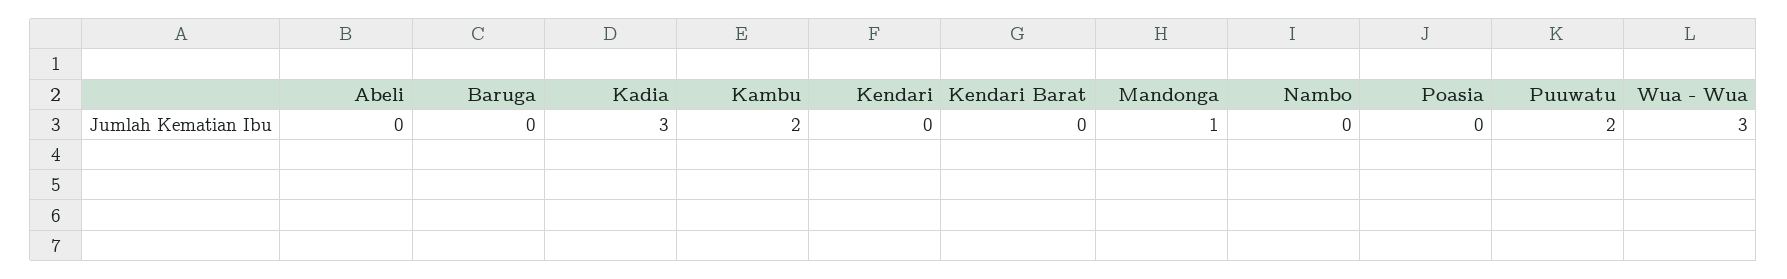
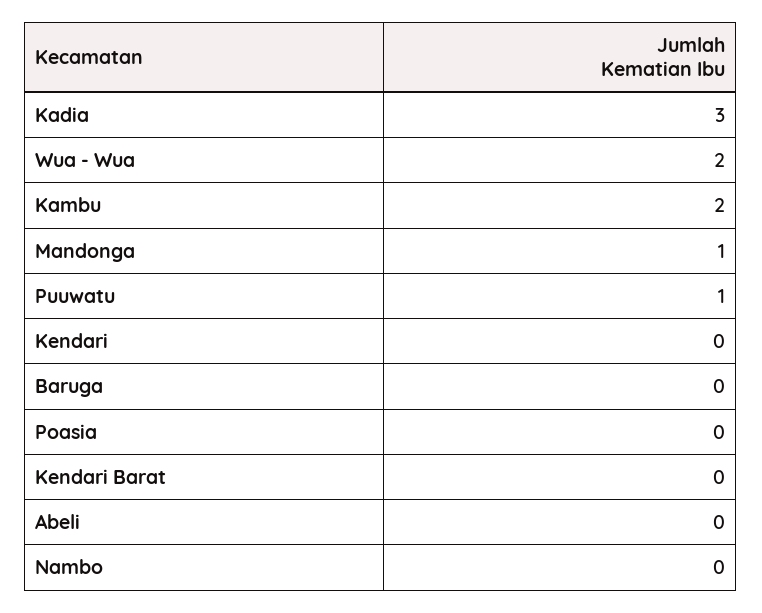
Puuwatu: 2 -> 1
Wua - Wua: 3 -> 2

